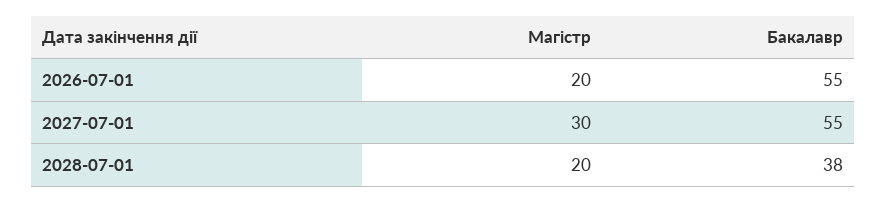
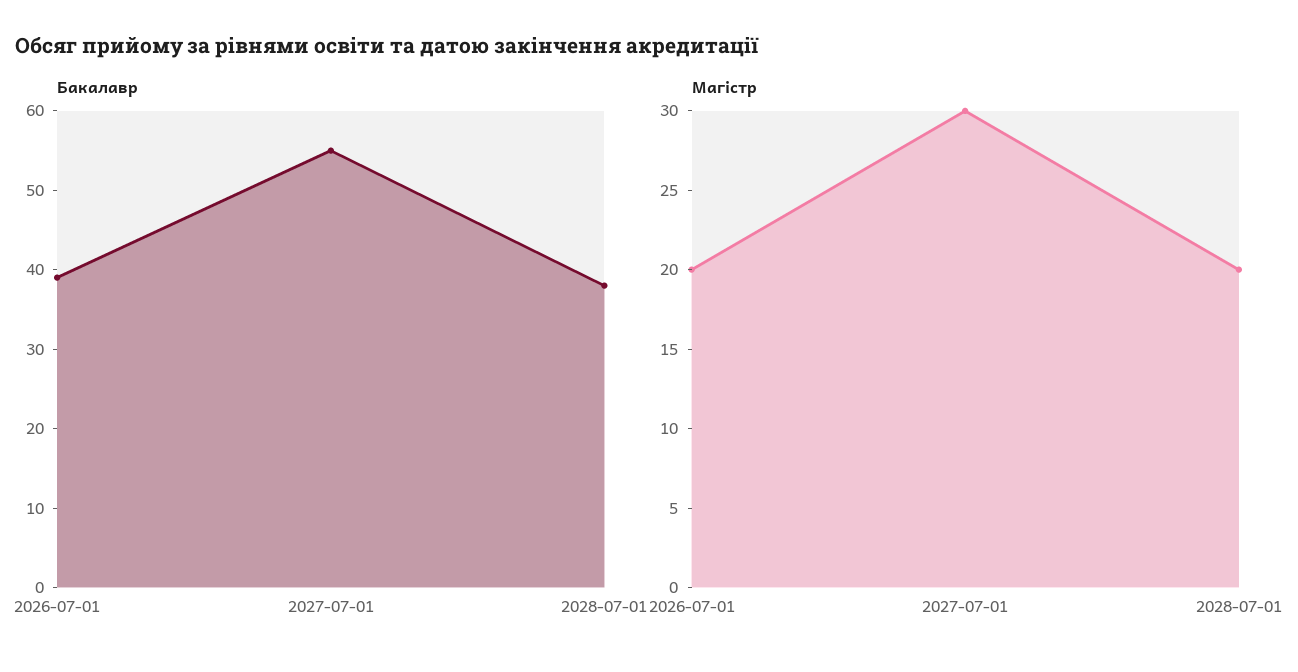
Бакалавр, 2026-07-01: 55 -> 40

